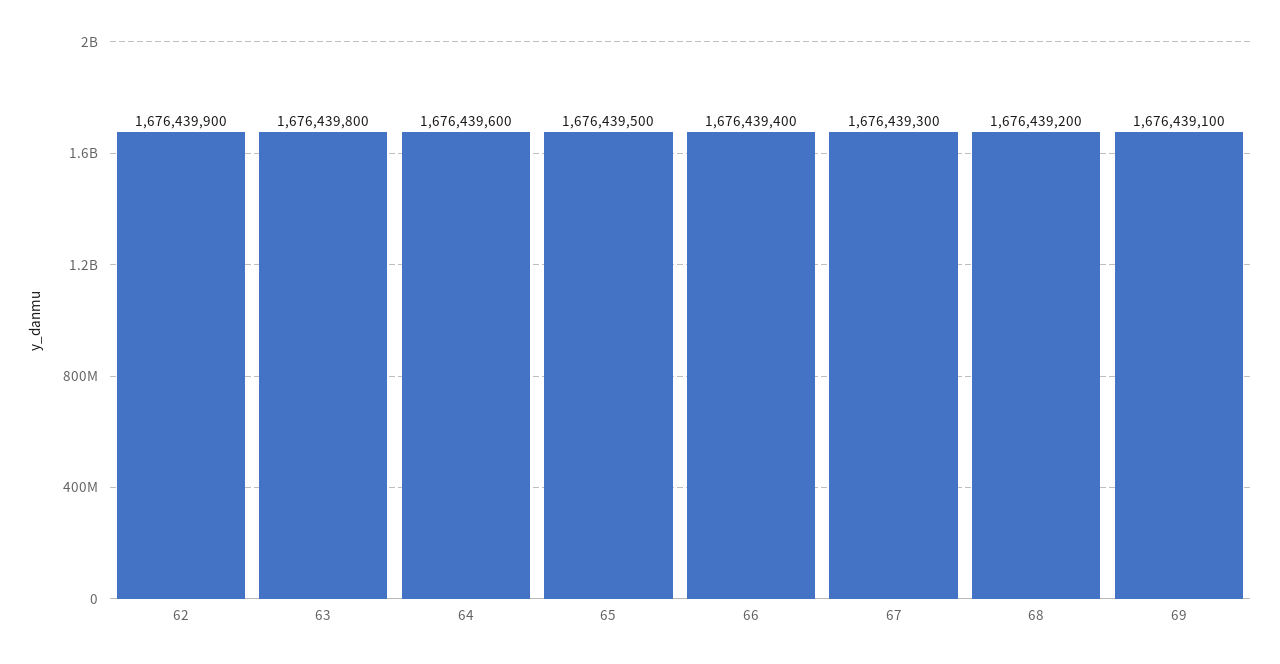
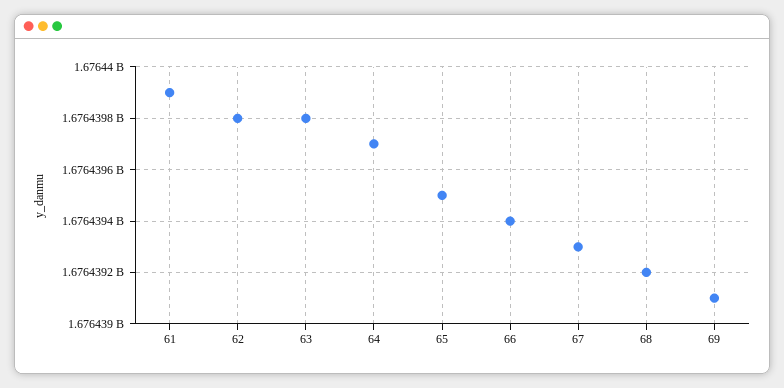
62: 1676439900 -> 1676439800
64: 1676439600 -> 1676439700
61: none -> 1676439900

